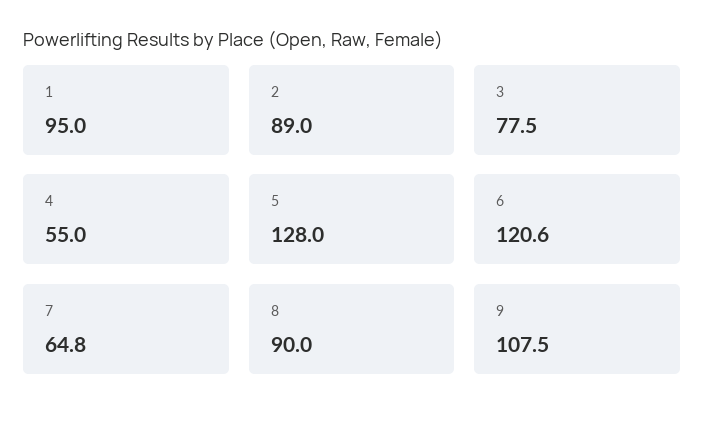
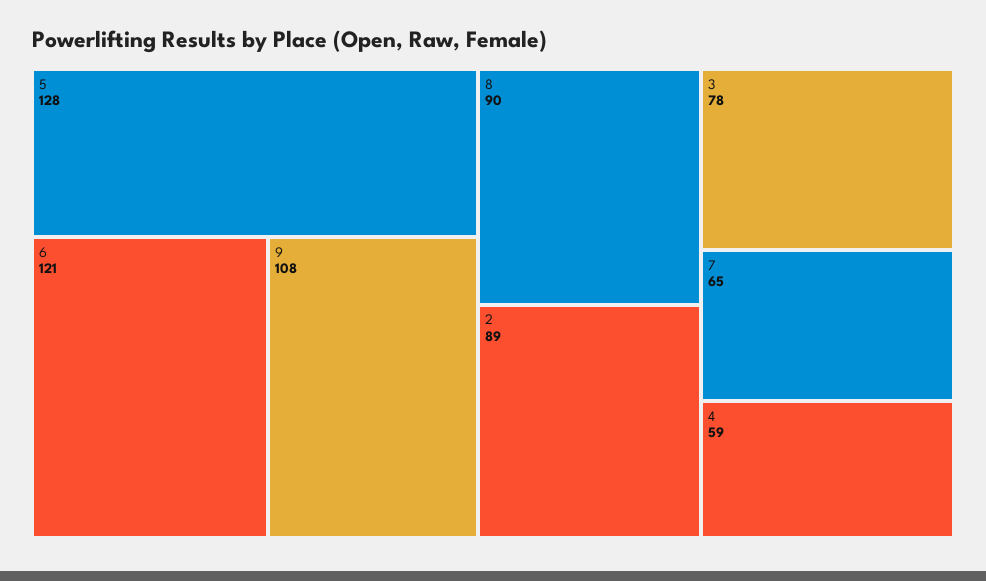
1: 95 -> none
4: 55 -> 59

